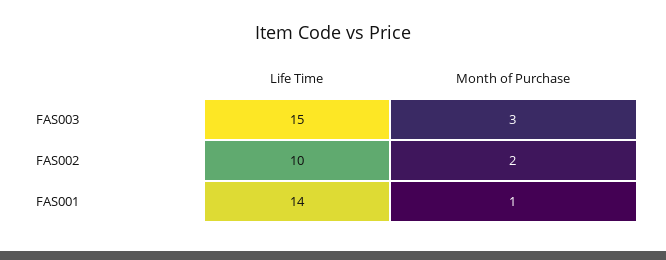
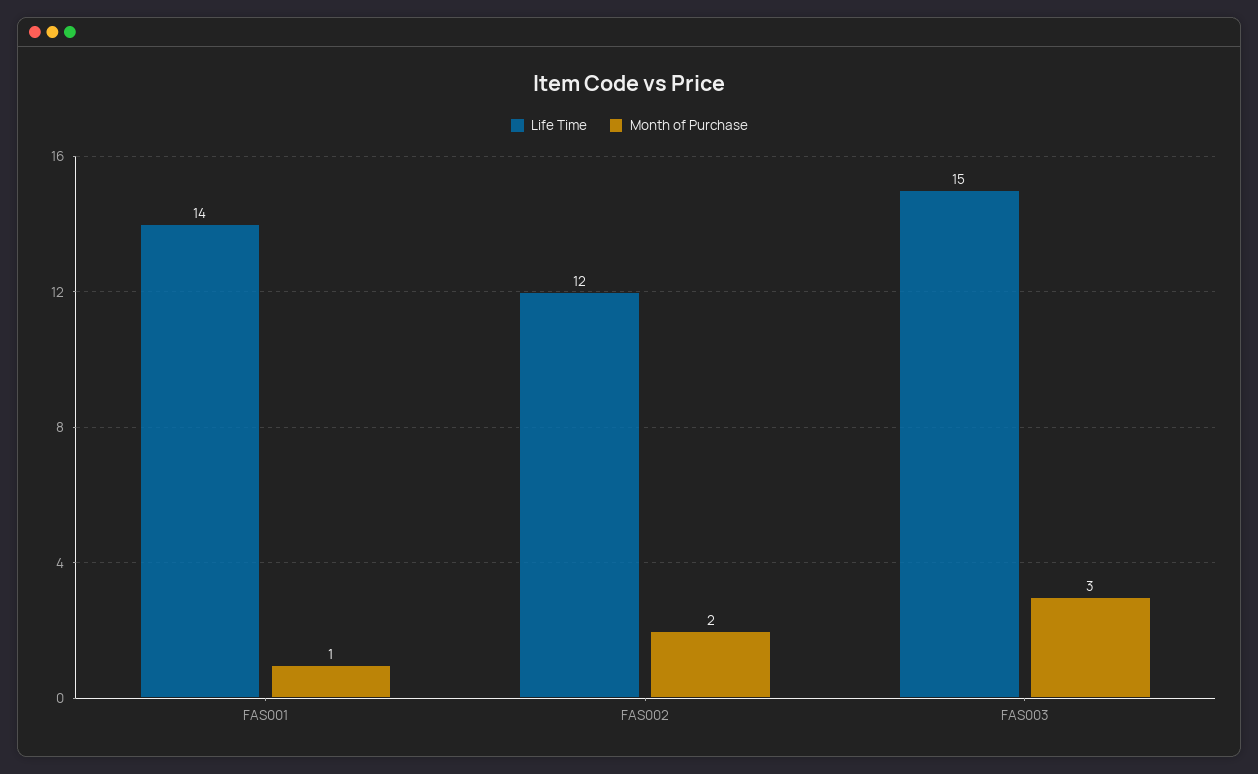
Life Time, FAS002: 10 -> 12

